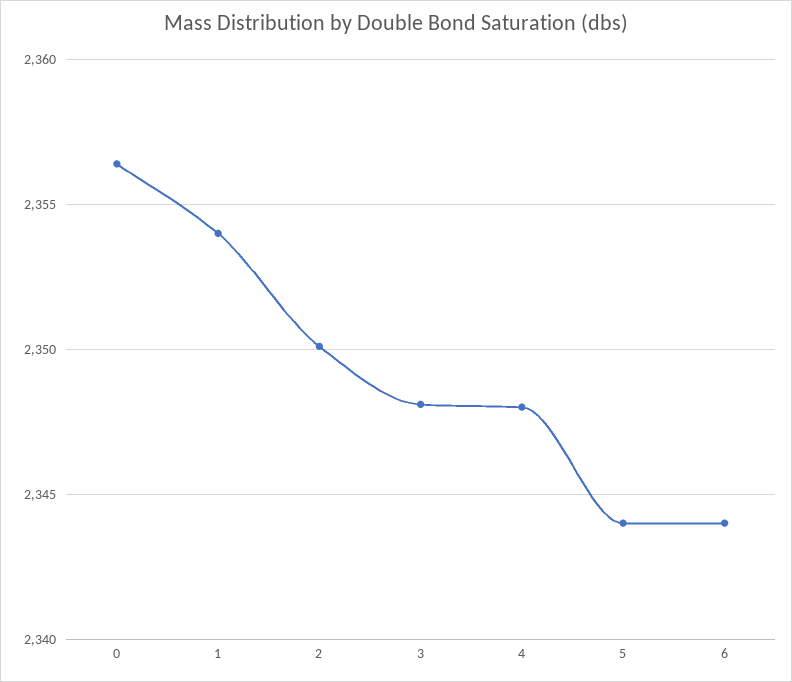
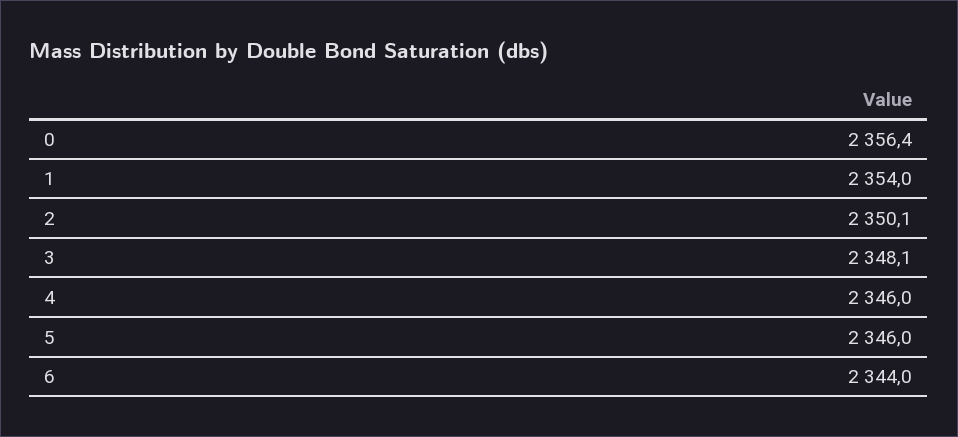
4: 2348 -> 2346
5: 2344 -> 2346

